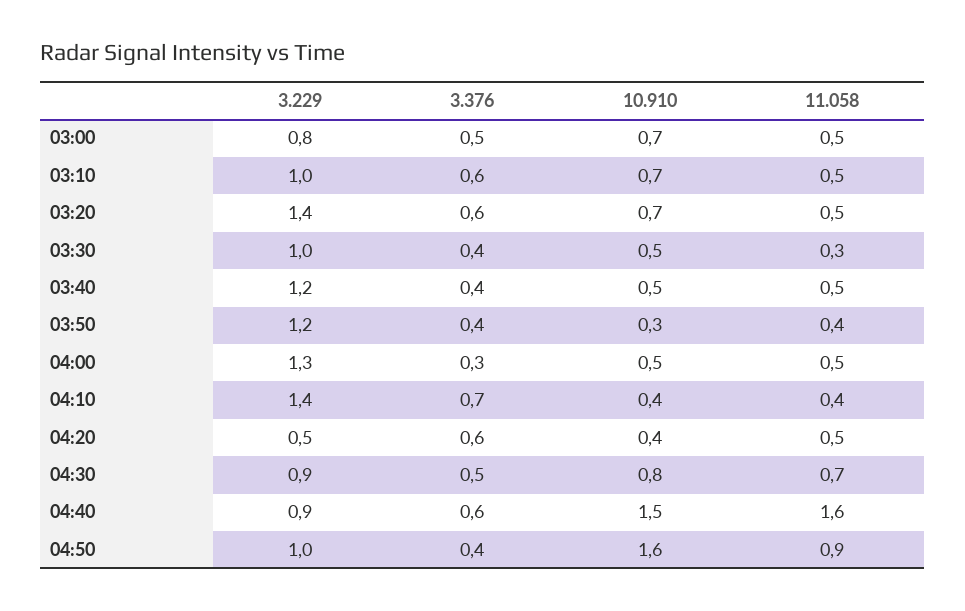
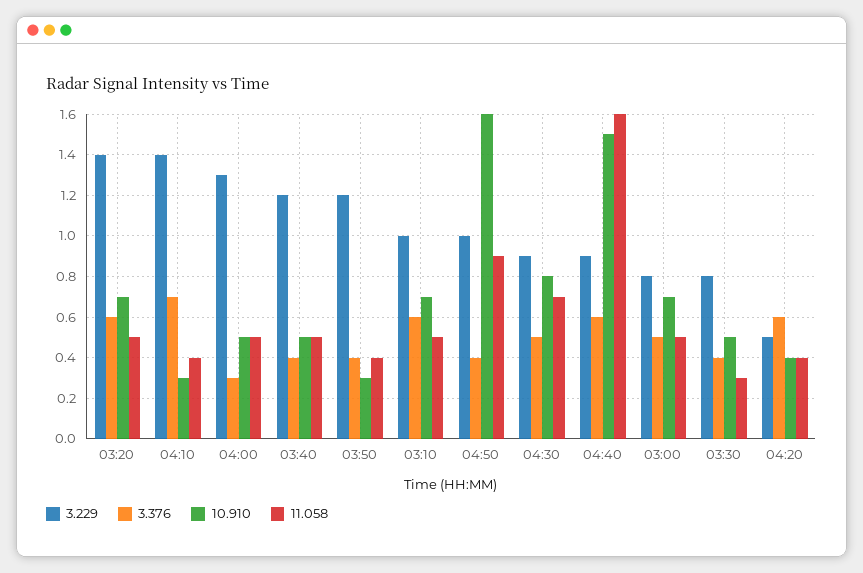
3.229, 03:30: 1 -> 0.8
10.910, 04:10: 0.4 -> 0.3
11.058, 04:20: 0.5 -> 0.4

